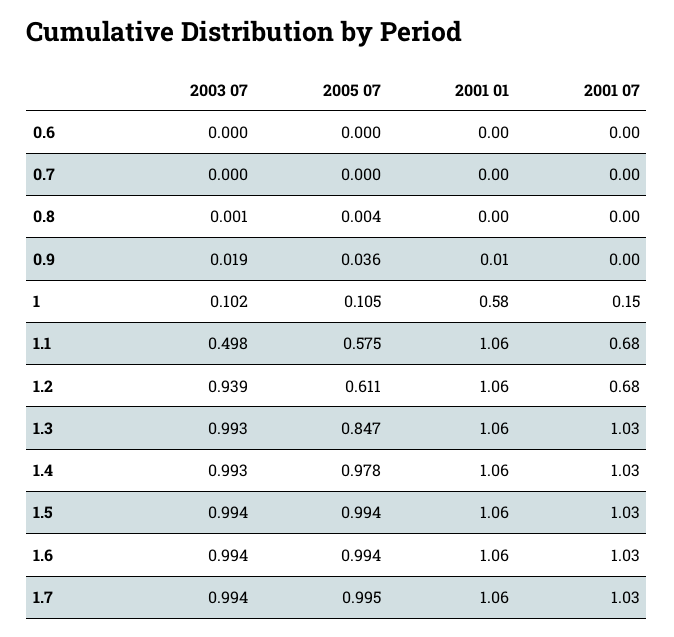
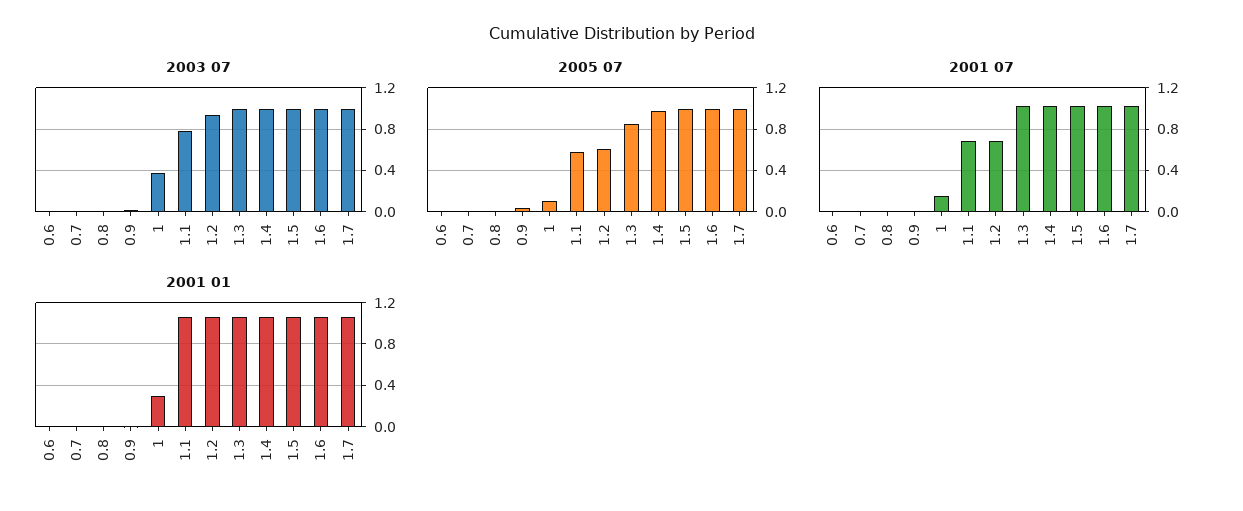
2003 07, 1: 0.102 -> 0.4
2001 01, 1: 0.58 -> 0.3
2003 07, 1.1: 0.498 -> 0.8

